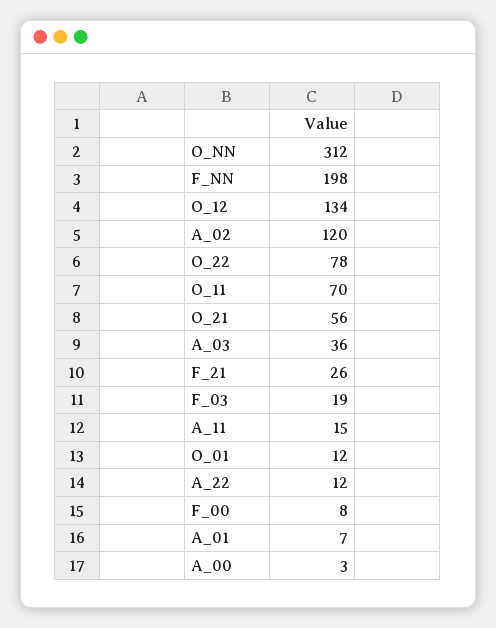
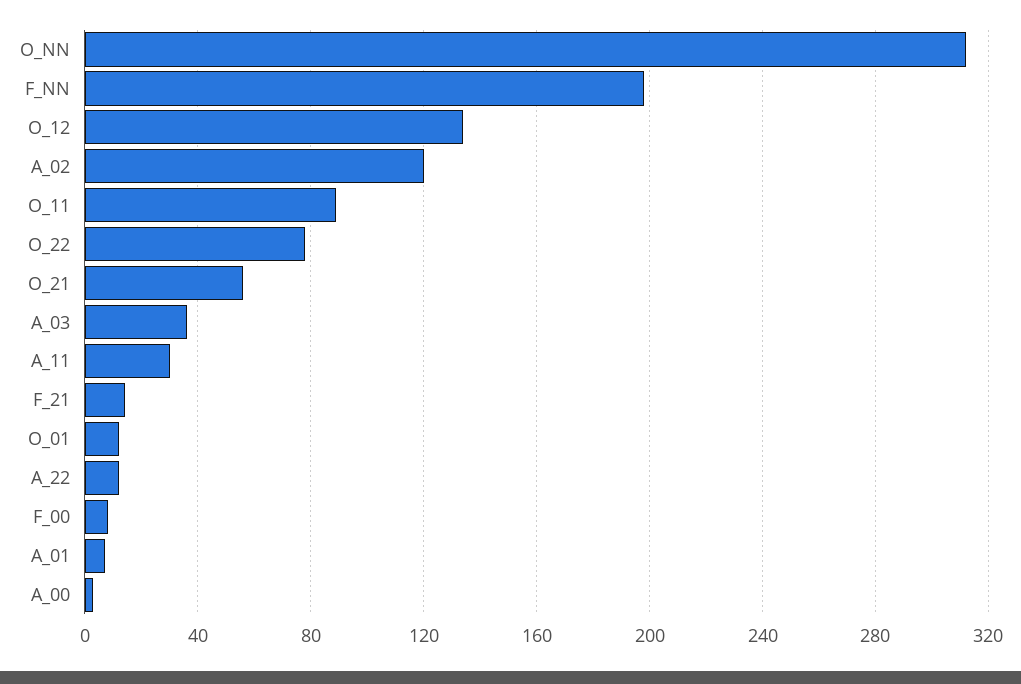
O_11: 70 -> 90
F_21: 26 -> 15
F_03: 19 -> none
A_11: 15 -> 30

